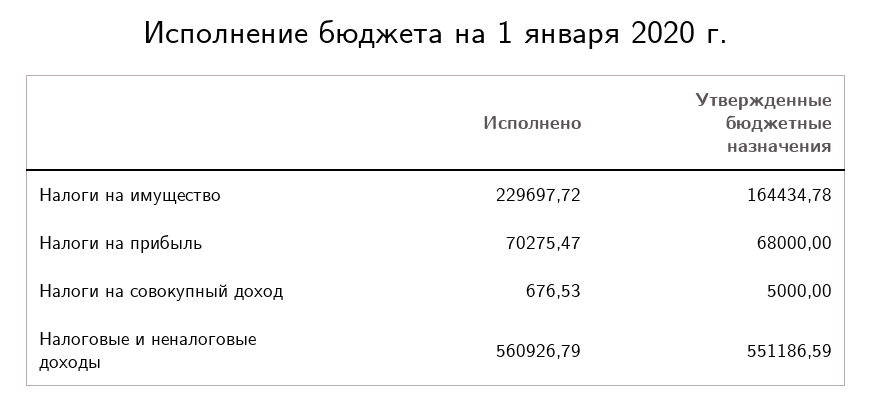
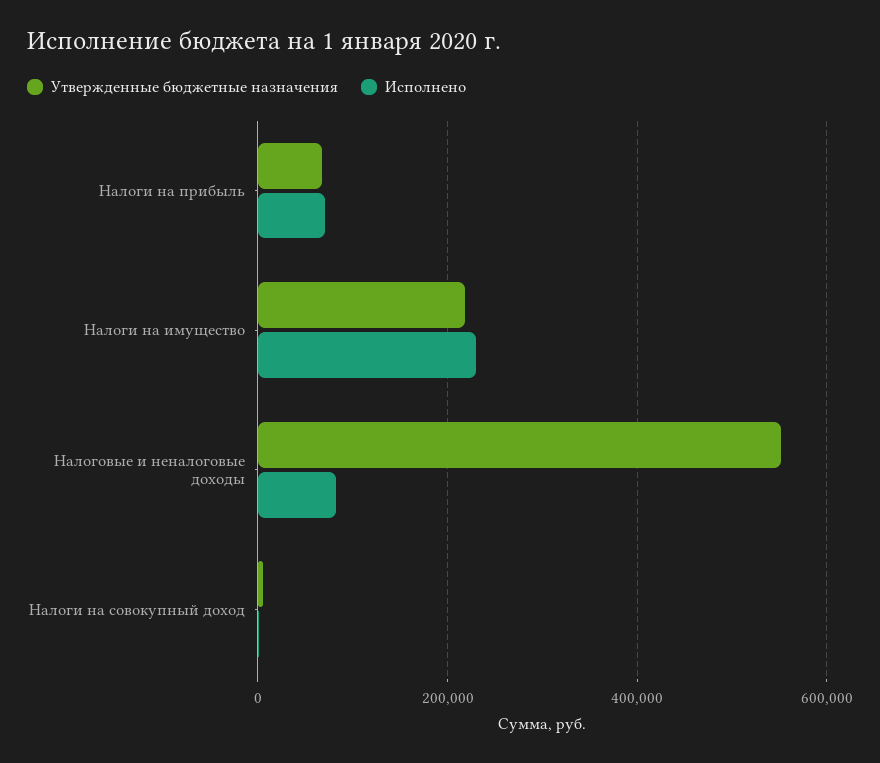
Утвержденные бюджетные назначения, Налоги на имущество: 164434.78 -> 220000
Исполнено, Налоговые и неналоговые доходы: 560926.79 -> 80000

